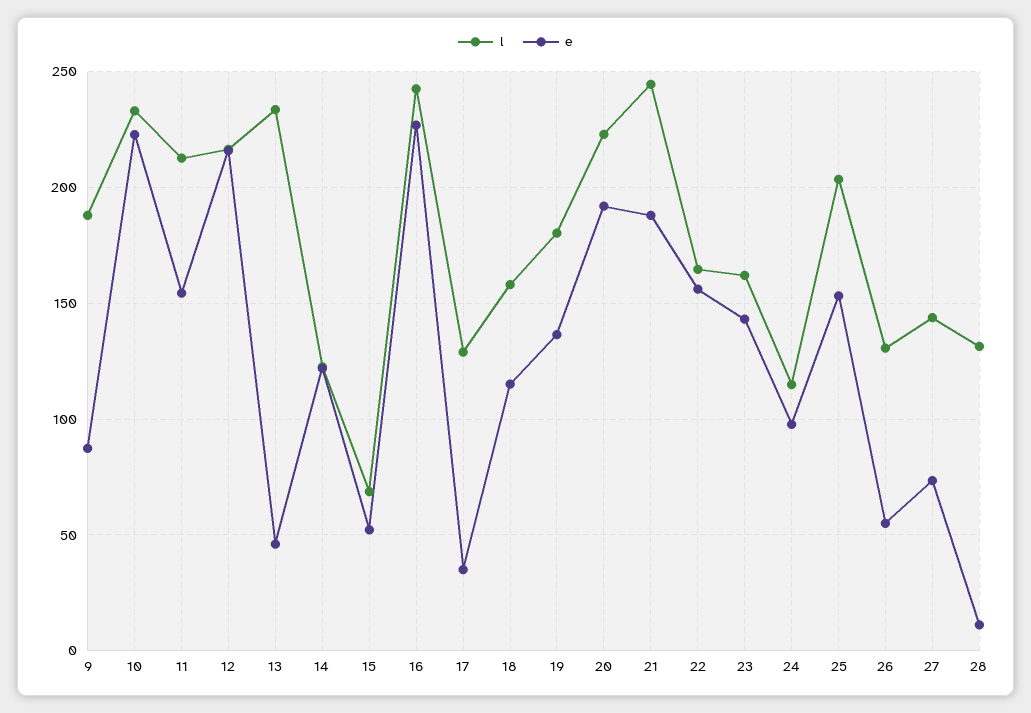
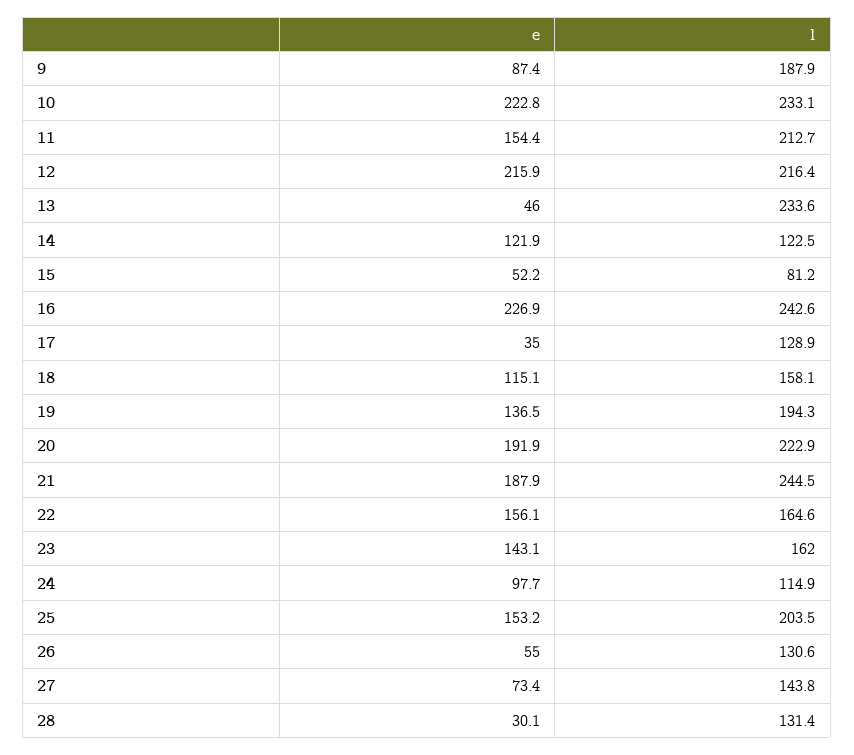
l, 15: 70 -> 81.2
l, 19: 180 -> 194.3
e, 28: 10 -> 30.1

